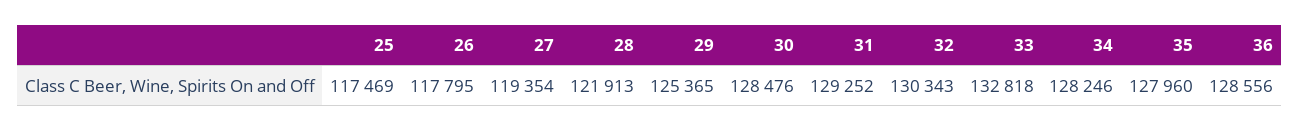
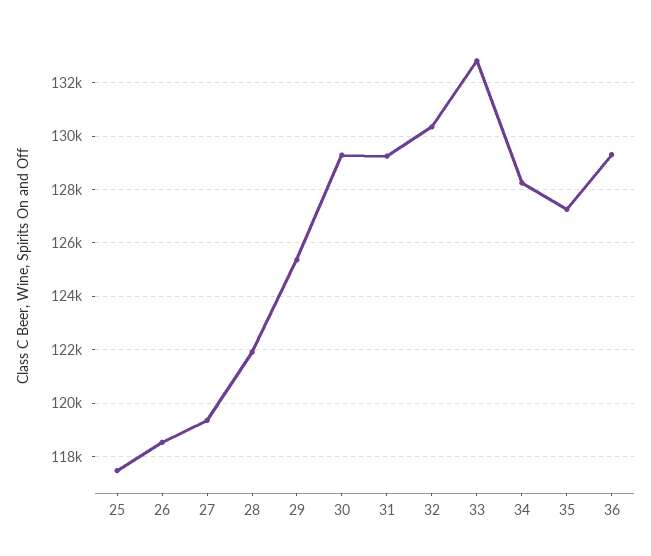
26: 117795 -> 118500
30: 128476 -> 129250
35: 127960 -> 127250
36: 128556 -> 129250

